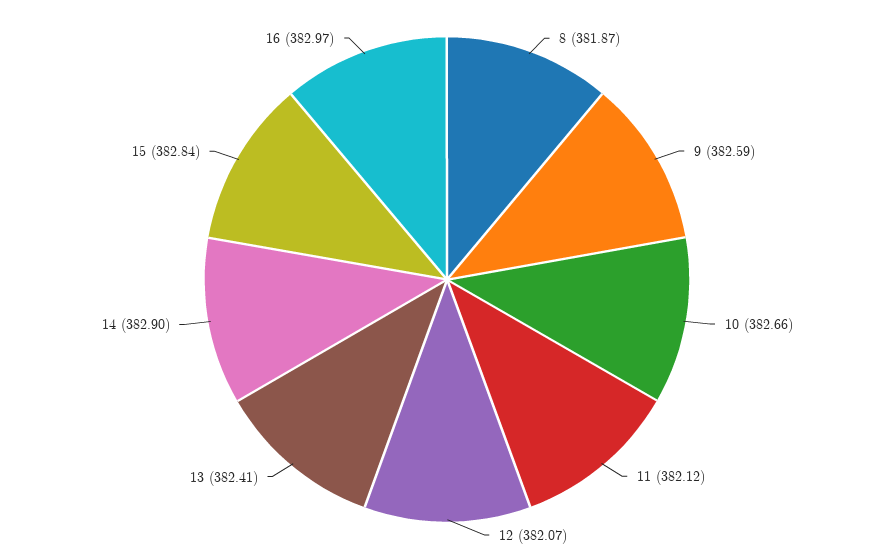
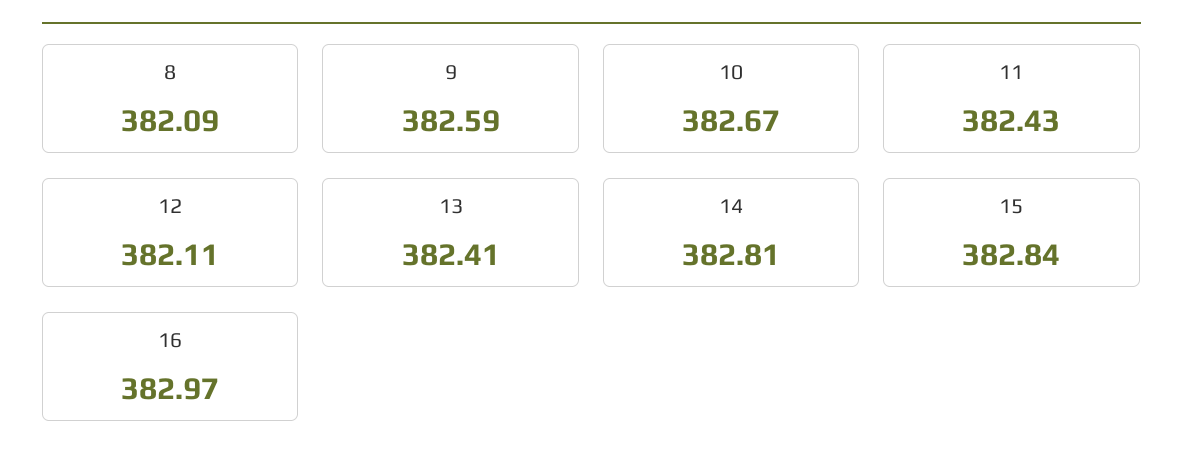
8: 381.87 -> 382.09
10: 382.66 -> 382.67
11: 382.12 -> 382.43
12: 382.07 -> 382.11
14: 382.9 -> 382.81

